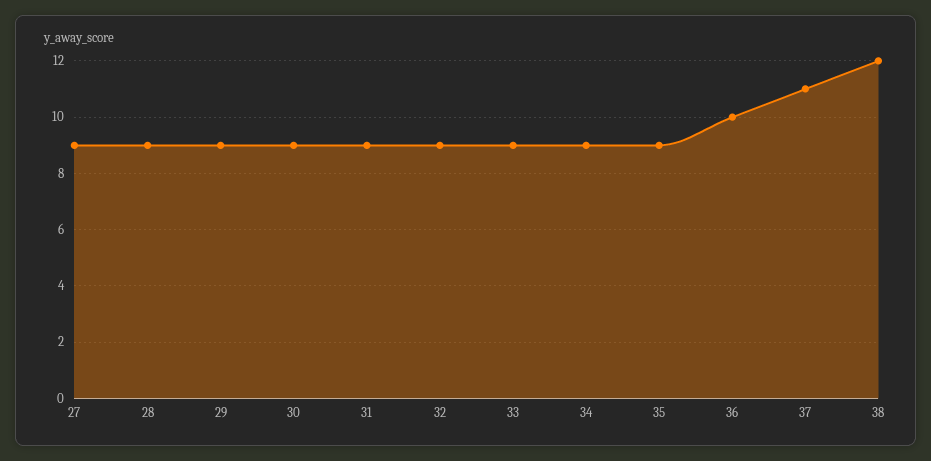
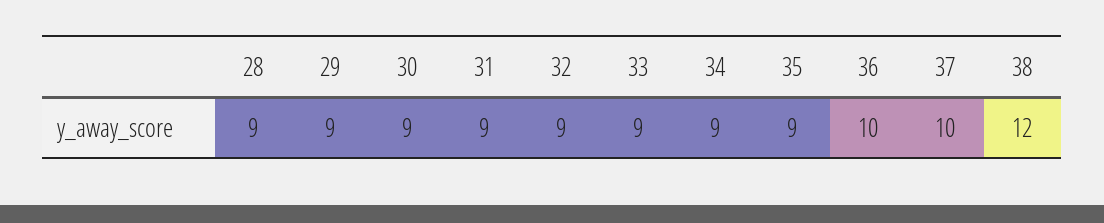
27: 9 -> none
37: 11 -> 10

